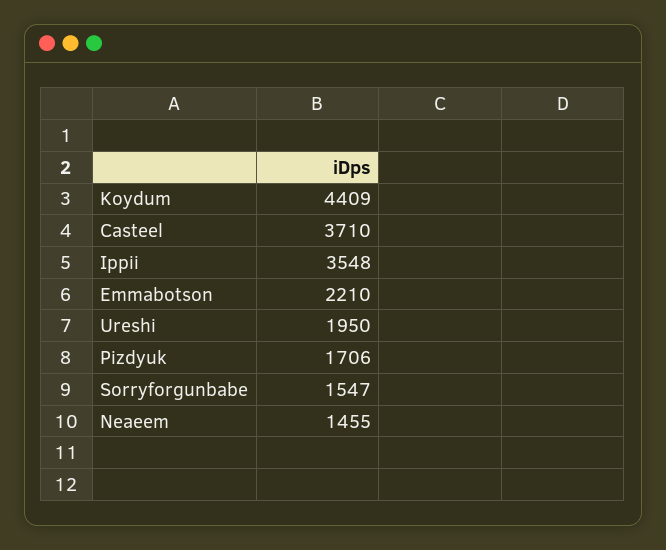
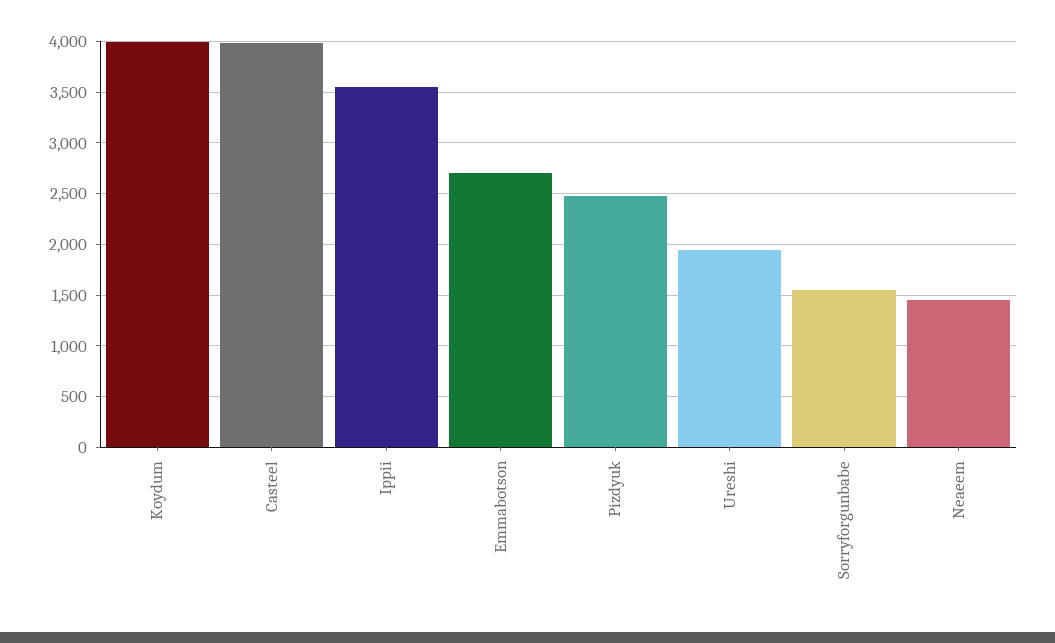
Koydum: 4409 -> 4000
Casteel: 3710 -> 4000
Emmabotson: 2210 -> 2700
Pizdyuk: 1706 -> 2500

